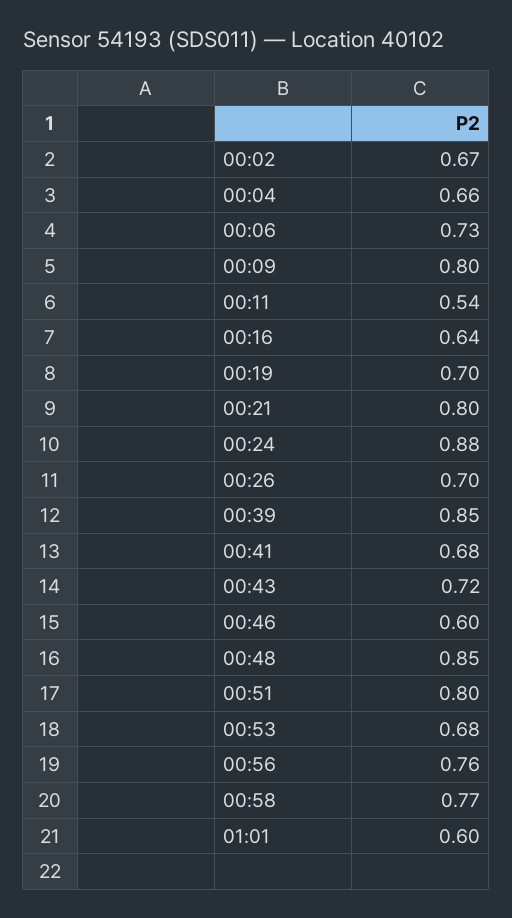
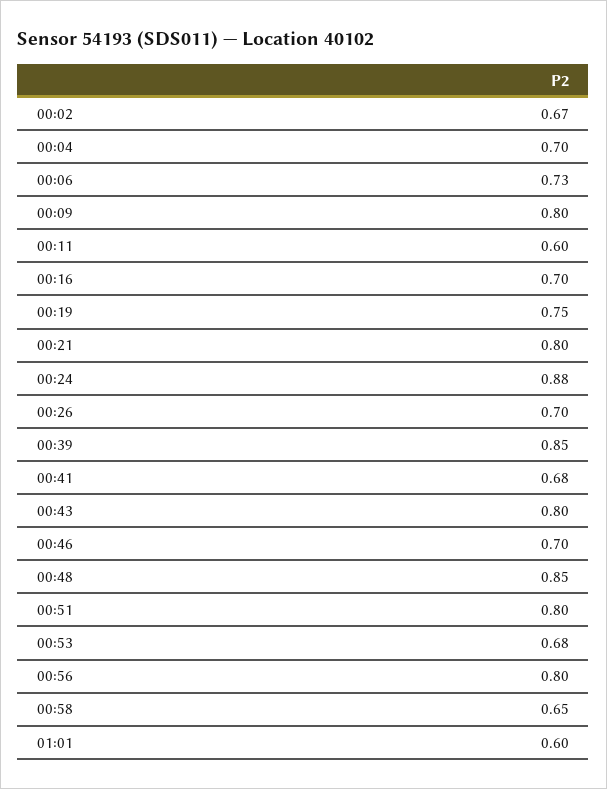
00:04: 0.66 -> 0.7
00:11: 0.54 -> 0.6
00:16: 0.64 -> 0.7
00:19: 0.7 -> 0.75
00:43: 0.72 -> 0.8
00:46: 0.6 -> 0.7
00:56: 0.76 -> 0.8
00:58: 0.77 -> 0.65

